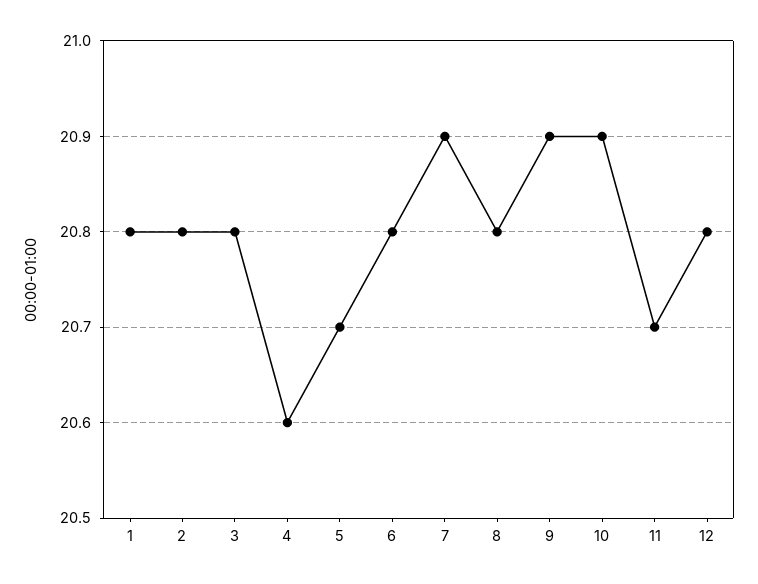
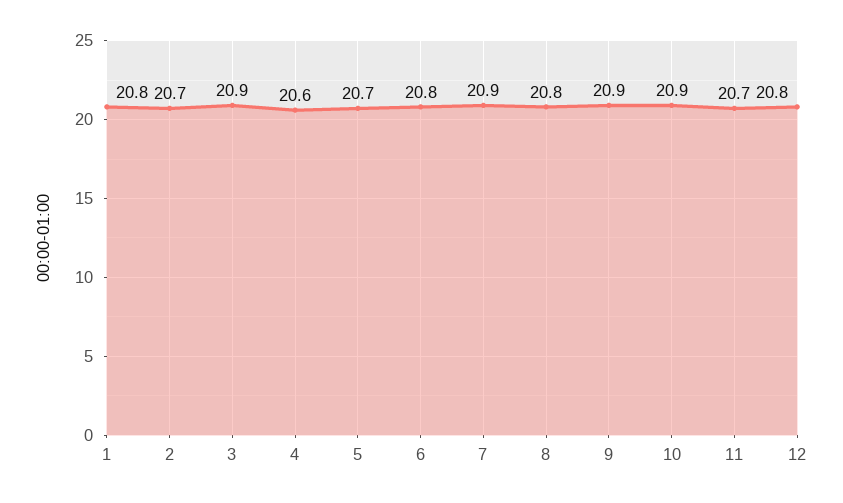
2: 20.8 -> 20.7
3: 20.8 -> 20.9

